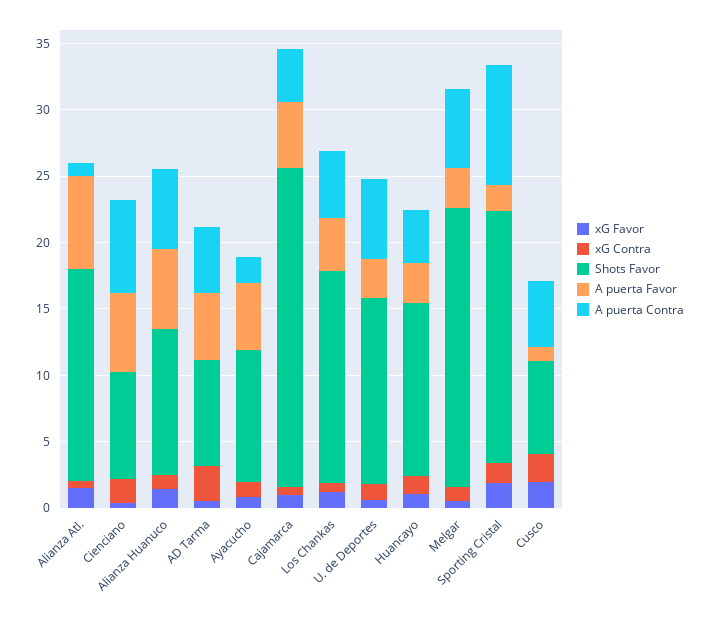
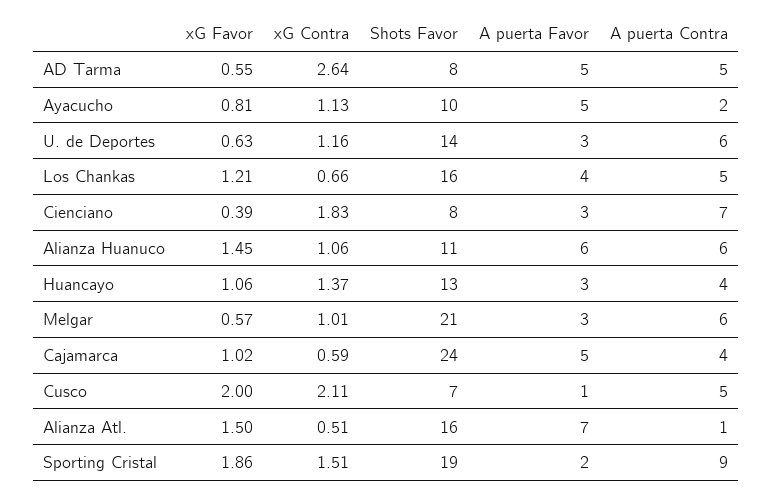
A puerta Favor, Cienciano: 6 -> 3

